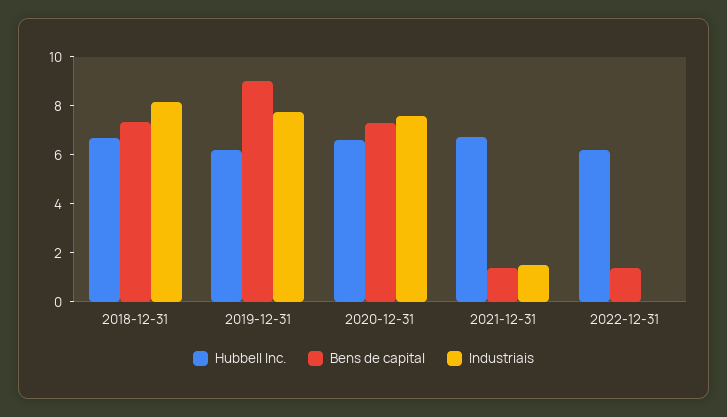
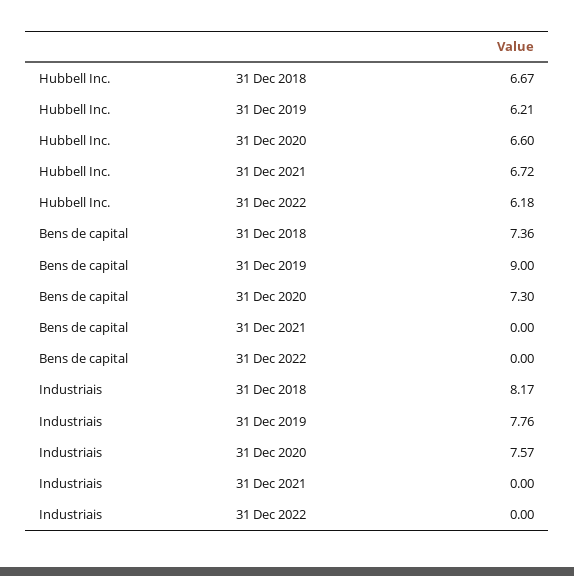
Bens de capital, 2021-12-31: 1.5 -> 0
Industriais, 2021-12-31: 1.5 -> 0
Bens de capital, 2022-12-31: 1.5 -> 0

